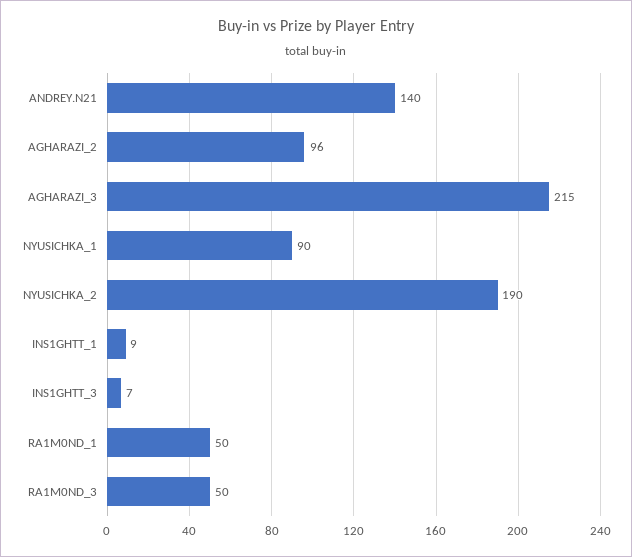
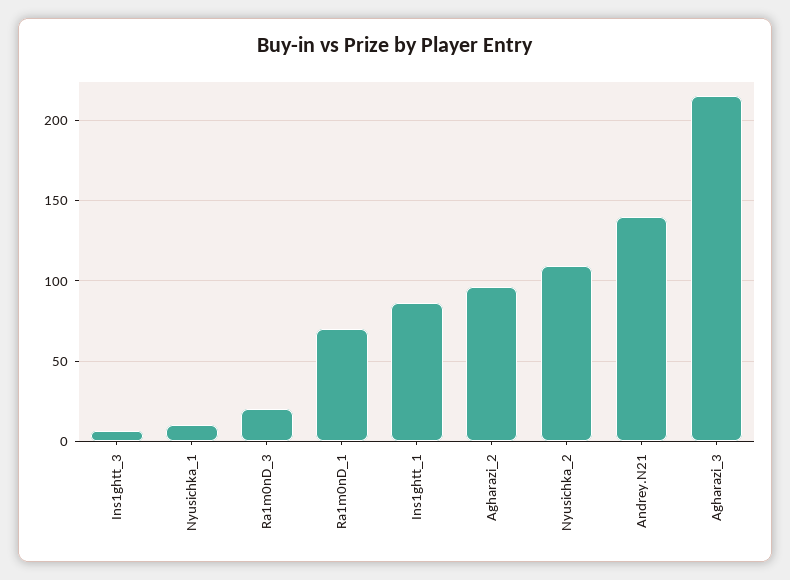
NYUSICHKA_1: 90 -> 10
NYUSICHKA_2: 190 -> 110
INS1GHTT_1: 9 -> 85
RA1M0ND_1: 50 -> 70
RA1M0ND_3: 50 -> 20

